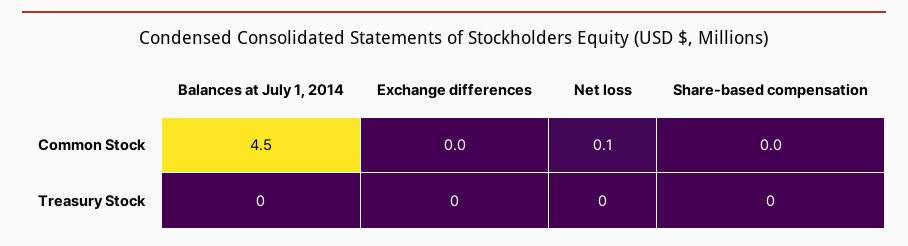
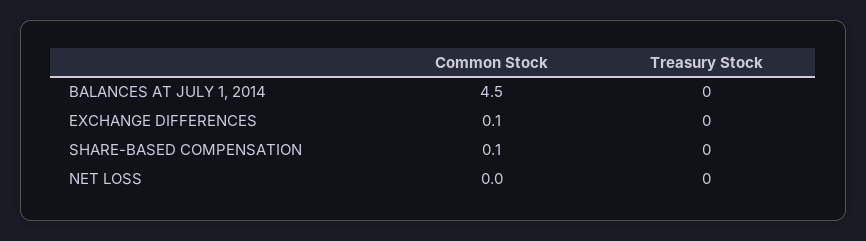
Exchange differences, Common Stock: 0 -> 0.1
Net loss, Common Stock: 0.1 -> 0
Share-based compensation, Common Stock: 0 -> 0.1

